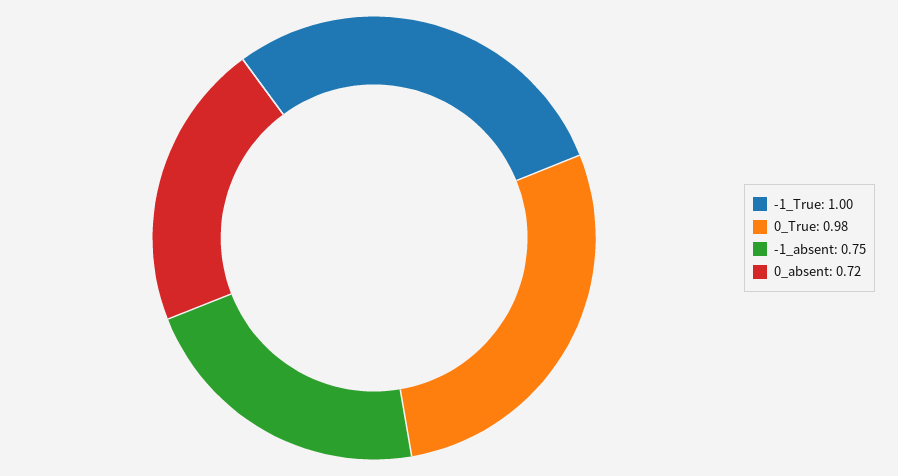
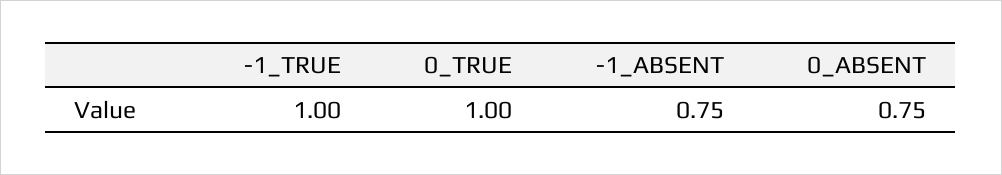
0_True: 0.98 -> 1
0_absent: 0.72 -> 0.75

